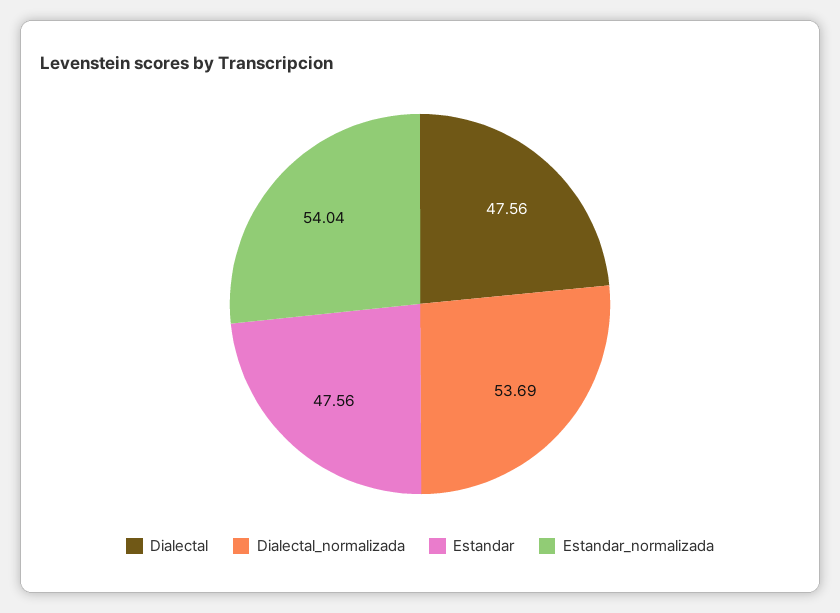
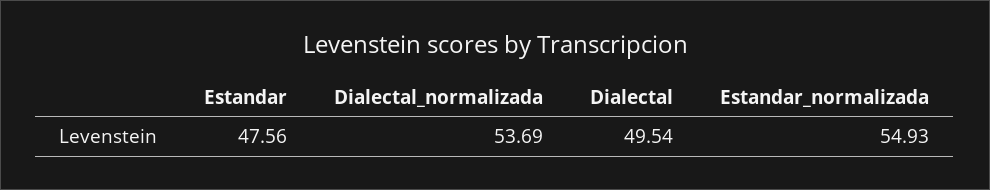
Dialectal: 47.56 -> 49.54
Estandar_normalizada: 54.04 -> 54.93

